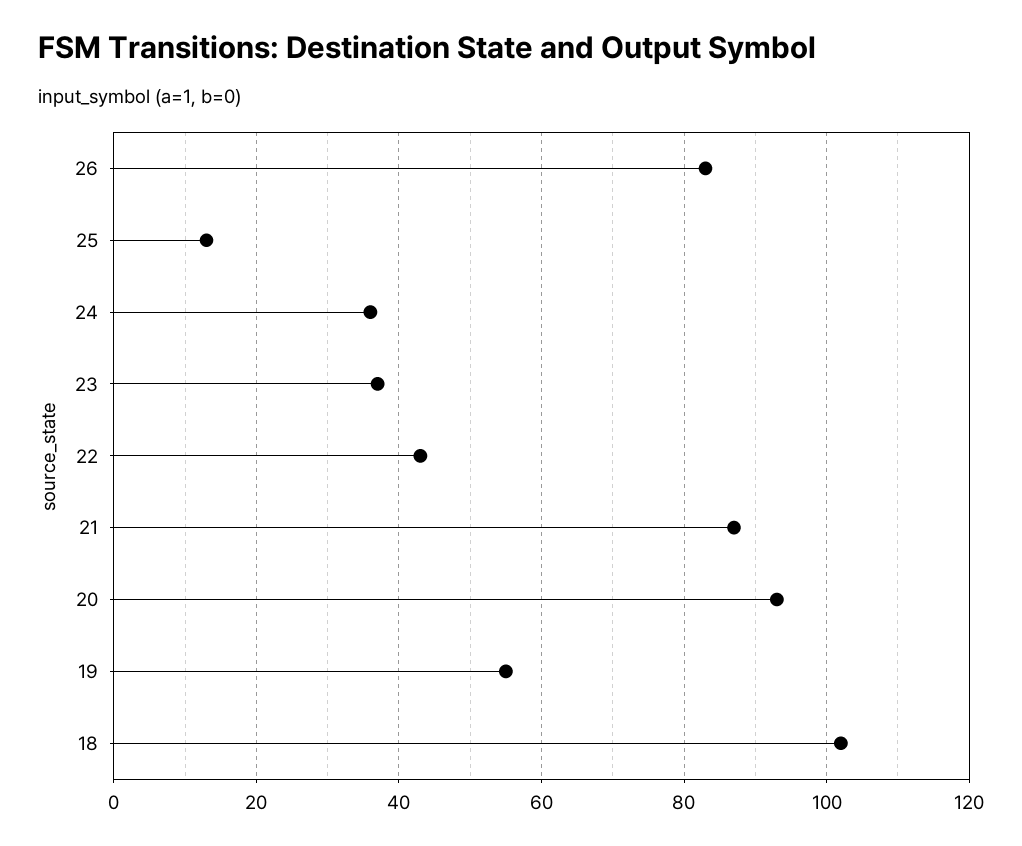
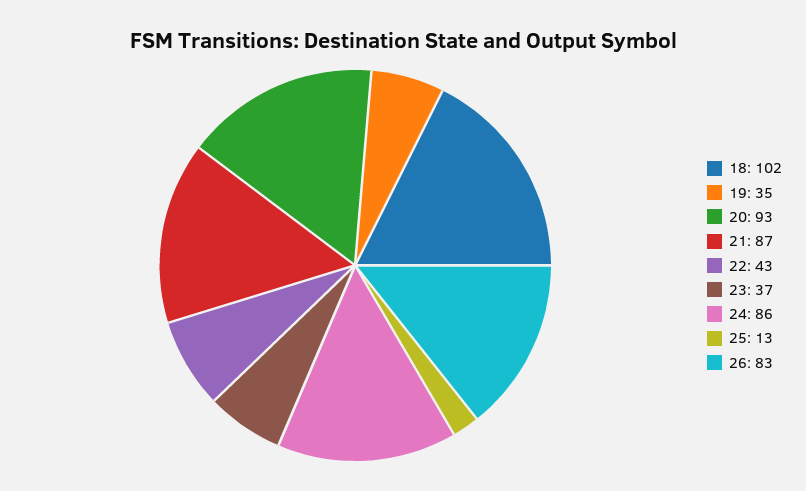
24: 35 -> 86
19: 55 -> 35

